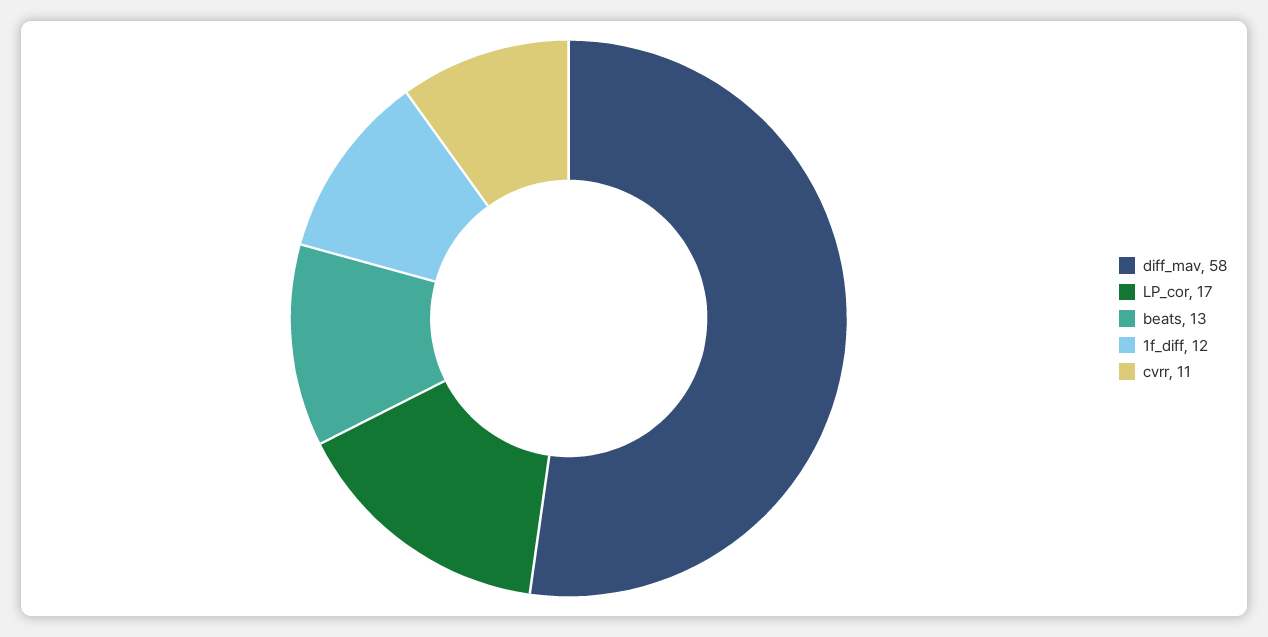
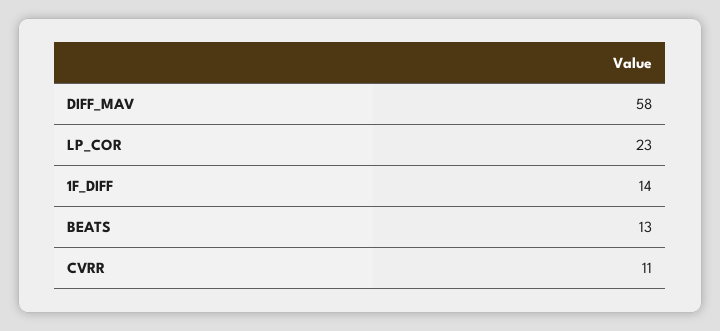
LP_cor: 17 -> 23
1f_diff: 12 -> 14

